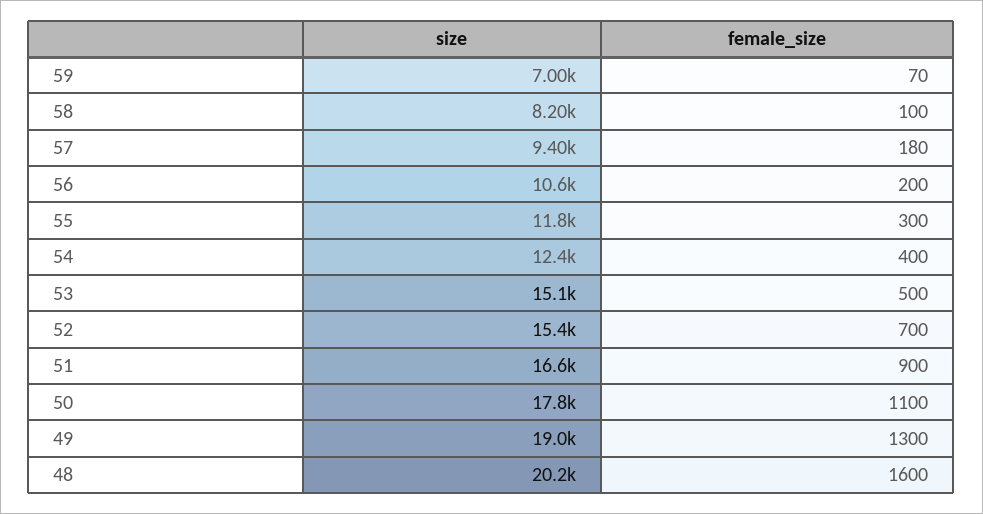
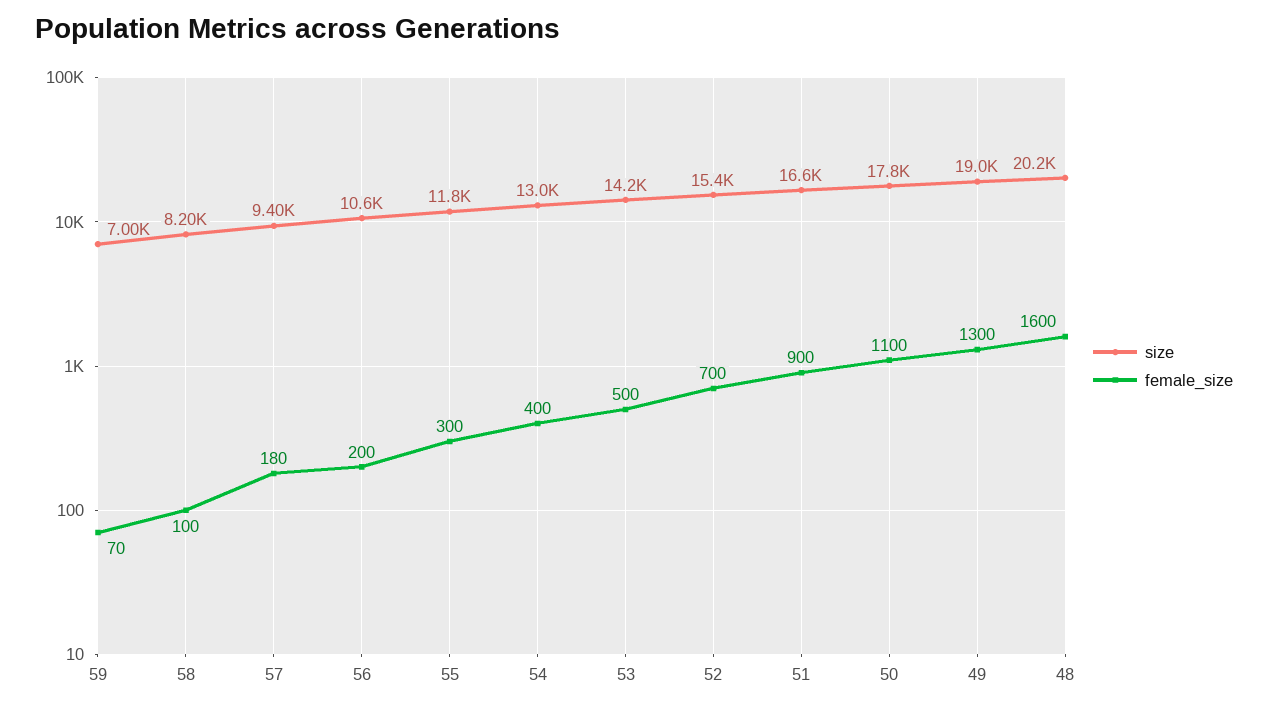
size, 54: 12400 -> 13000
size, 53: 15100 -> 14200

